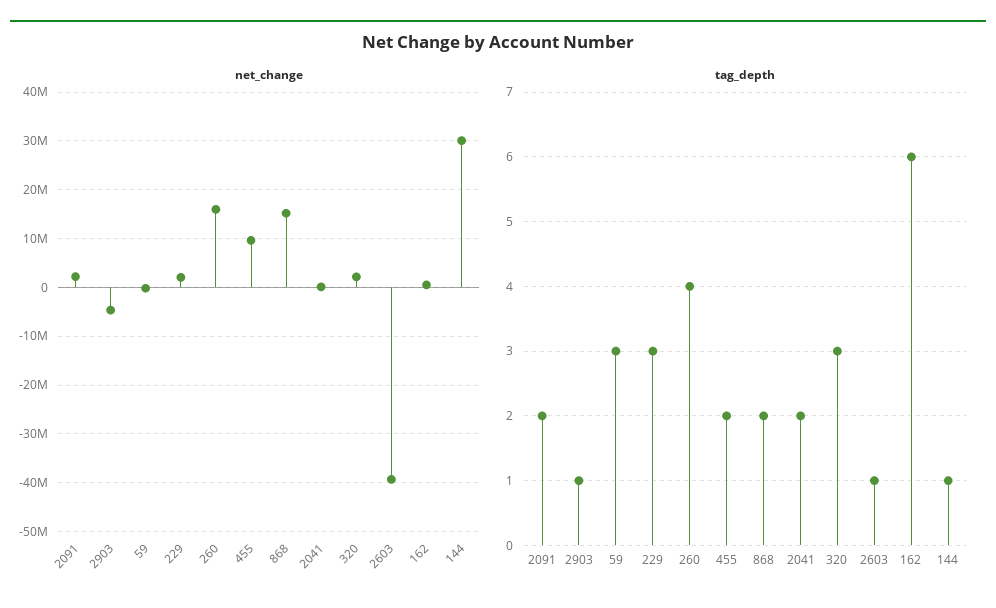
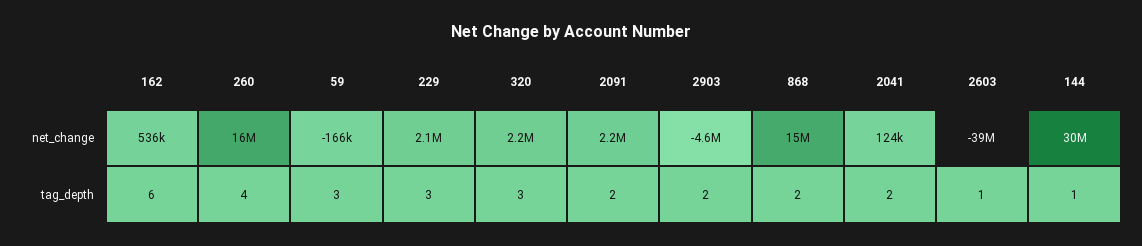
net_change, 455: 10000000 -> none
tag_depth, 2903: 1 -> 2
tag_depth, 455: 2 -> none

